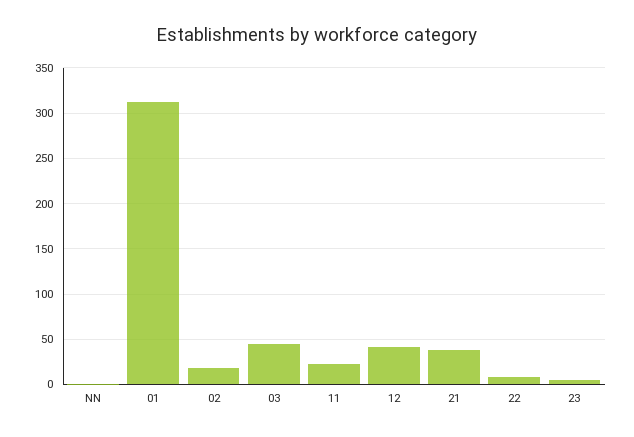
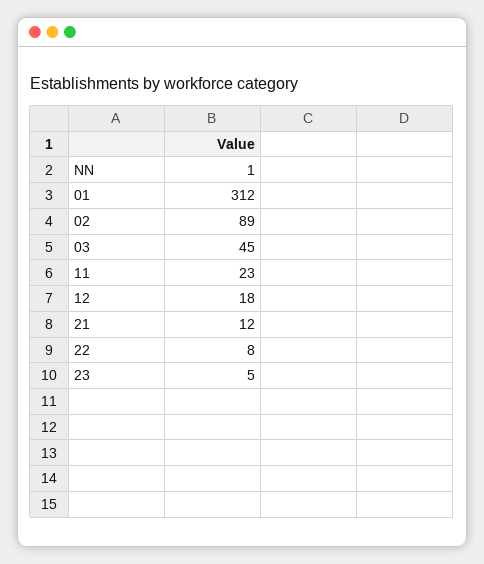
02: 20 -> 89
12: 40 -> 18
21: 40 -> 12

